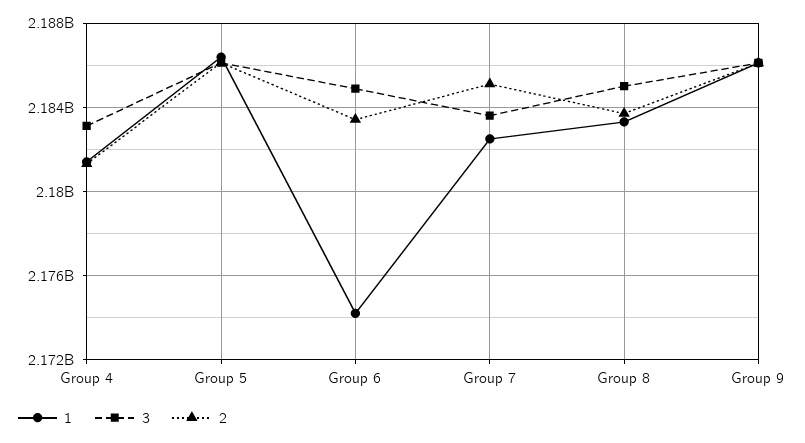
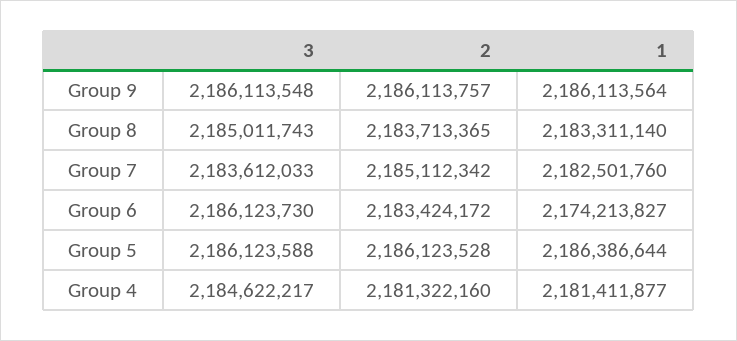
3, Group 4: 2183000000 -> 2184622217
3, Group 6: 2185000000 -> 2186123730

